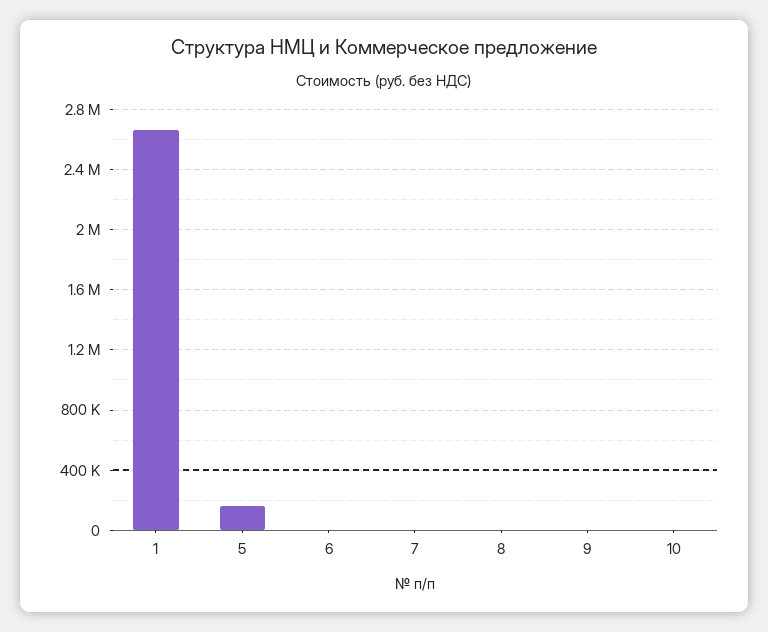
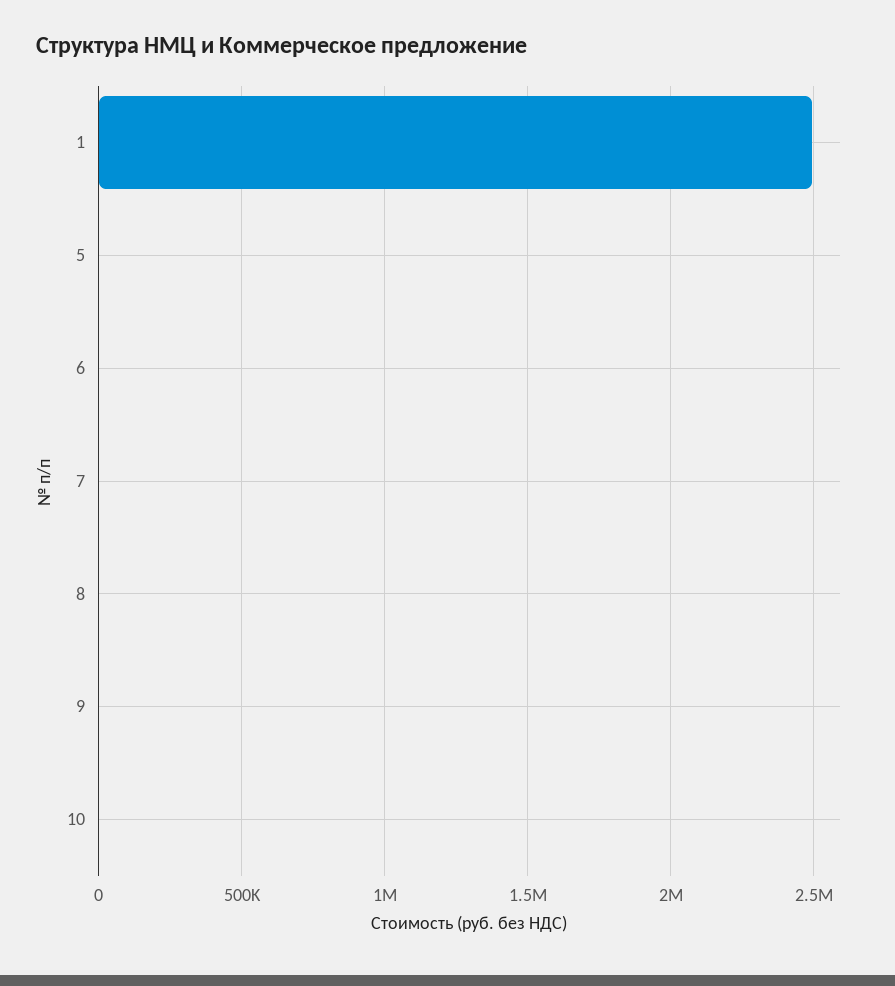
1: 2650000 -> 2500000
5: 150000 -> 0

